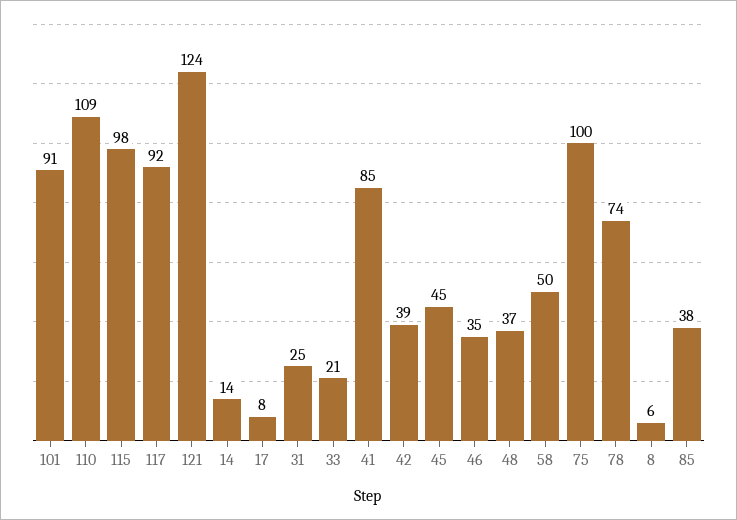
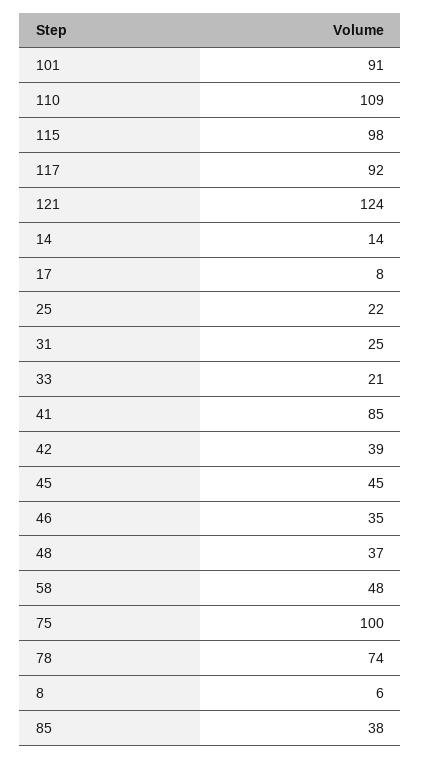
58: 50 -> 48
25: none -> 22

